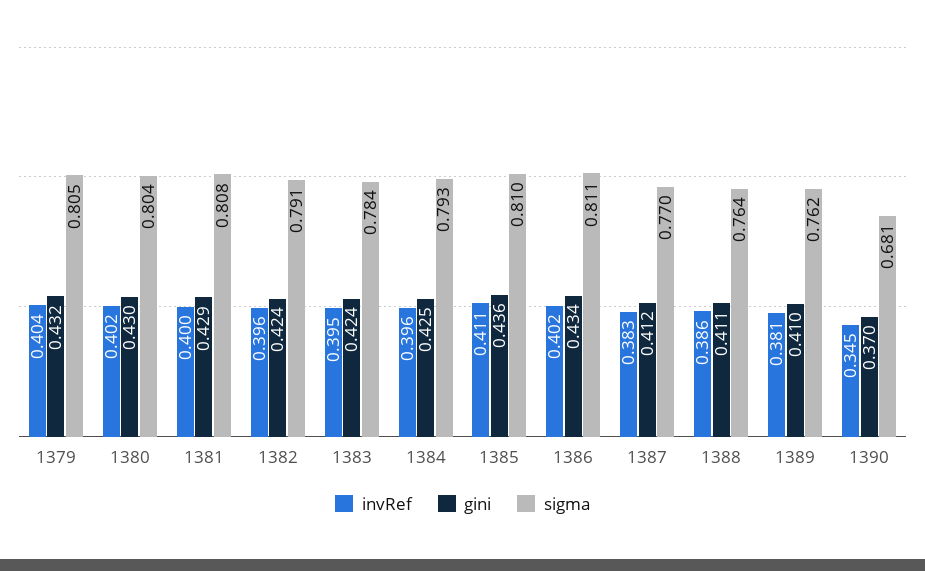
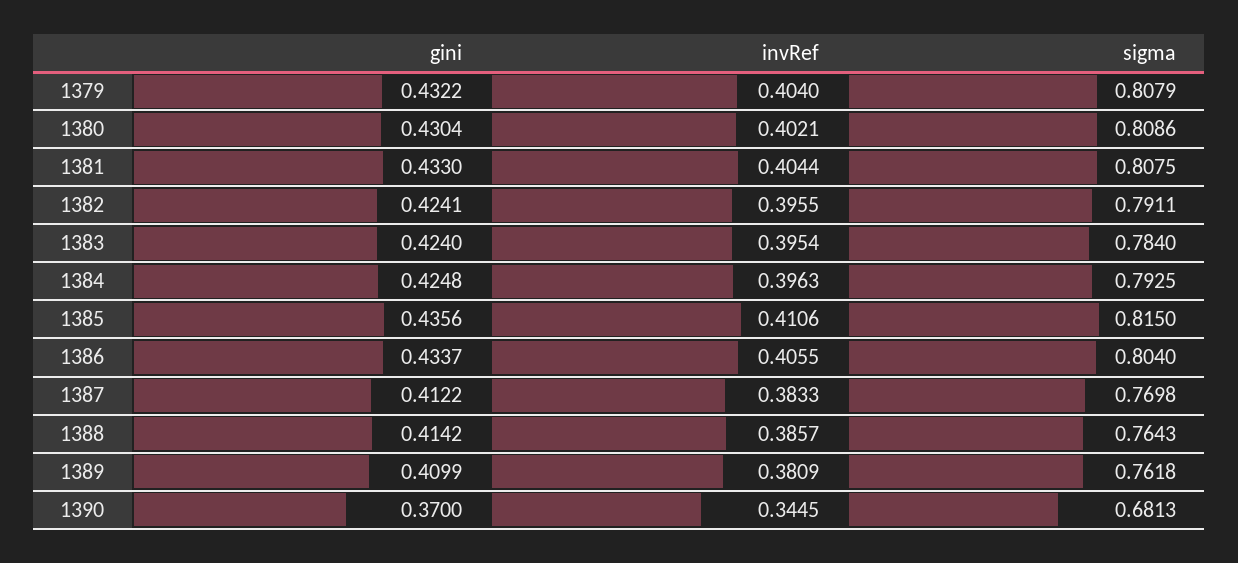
sigma, 1379: 0.805 -> 0.8079
sigma, 1380: 0.804 -> 0.8086
invRef, 1381: 0.4 -> 0.4044
gini, 1381: 0.429 -> 0.433
sigma, 1385: 0.81 -> 0.815
invRef, 1386: 0.402 -> 0.4055
sigma, 1386: 0.811 -> 0.804
gini, 1388: 0.411 -> 0.4142

